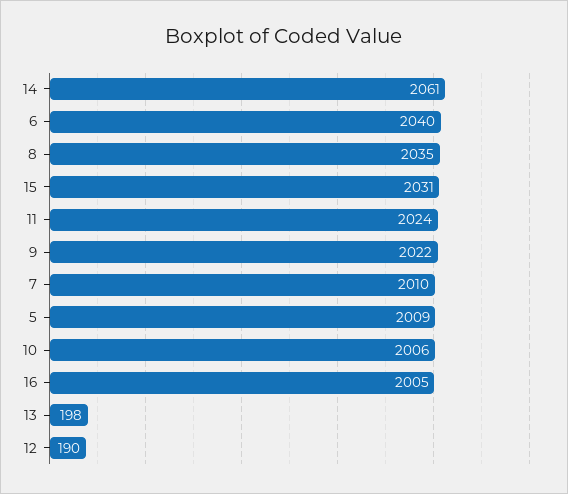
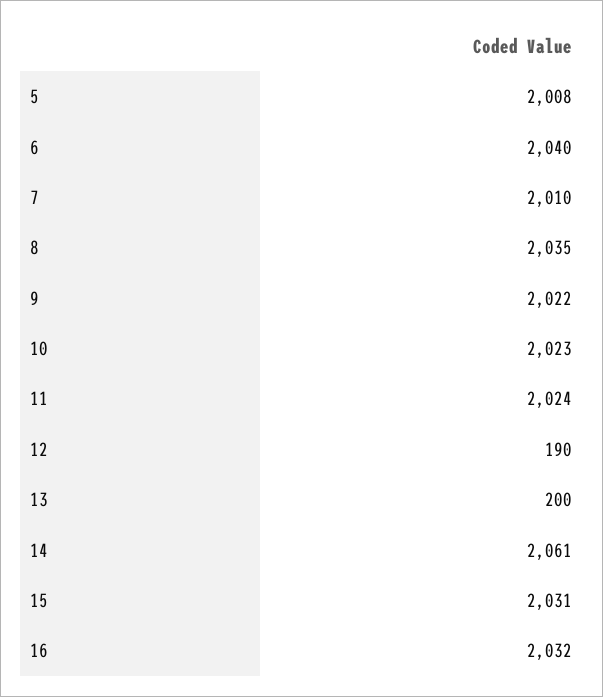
5: 2009 -> 2008
10: 2006 -> 2023
16: 2005 -> 2032
13: 198 -> 200

